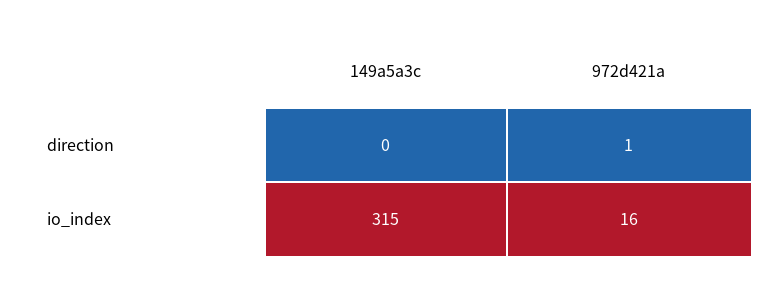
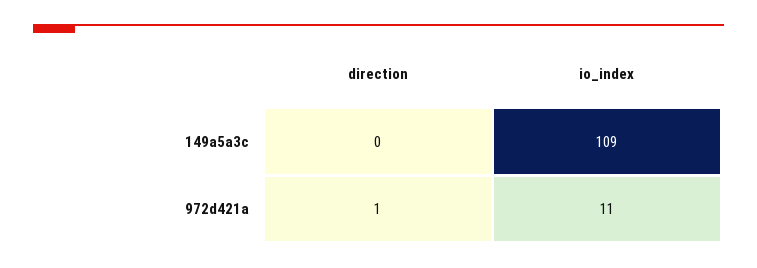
149a5a3c, io_index: 315 -> 109
972d421a, io_index: 16 -> 11

